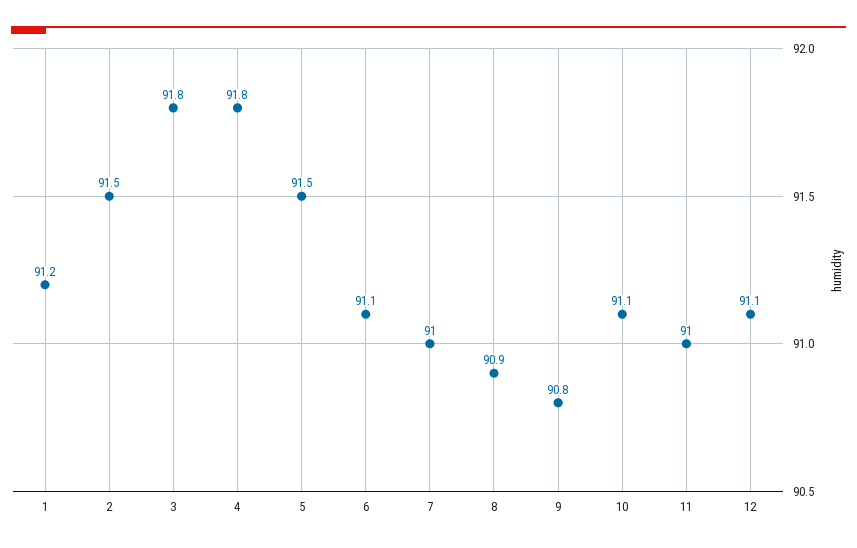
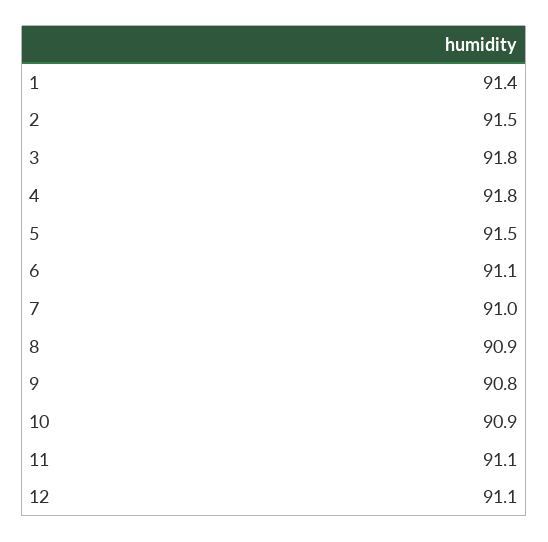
1: 91.2 -> 91.4
10: 91.1 -> 90.9
11: 91 -> 91.1

